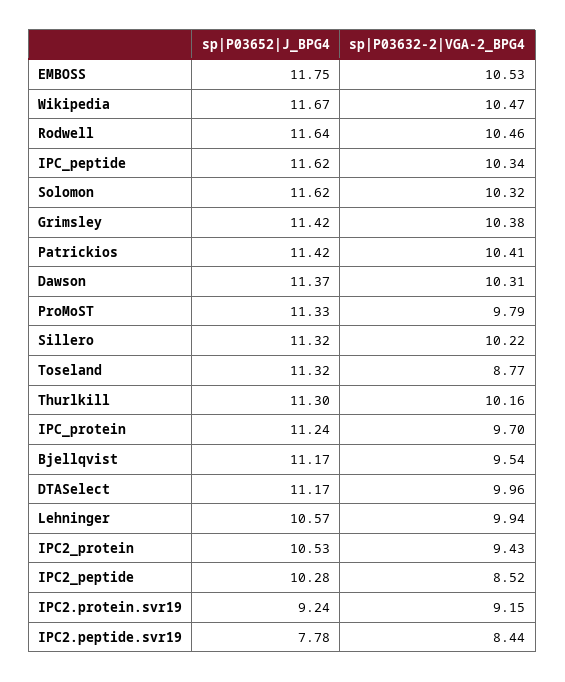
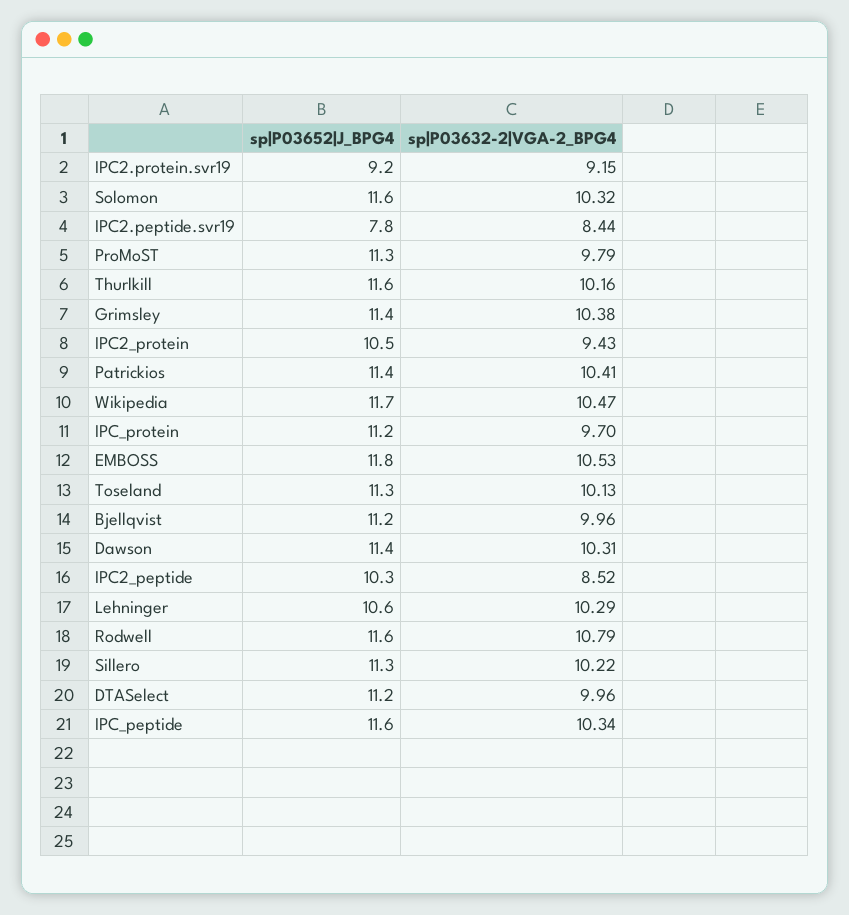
sp|P03632-2|VGA-2_BPG4, Rodwell: 10.46 -> 10.79
sp|P03632-2|VGA-2_BPG4, Toseland: 8.77 -> 10.13
sp|P03652|J_BPG4, Thurlkill: 11.3 -> 11.6
sp|P03632-2|VGA-2_BPG4, Bjellqvist: 9.54 -> 9.96
sp|P03632-2|VGA-2_BPG4, Lehninger: 9.94 -> 10.29

